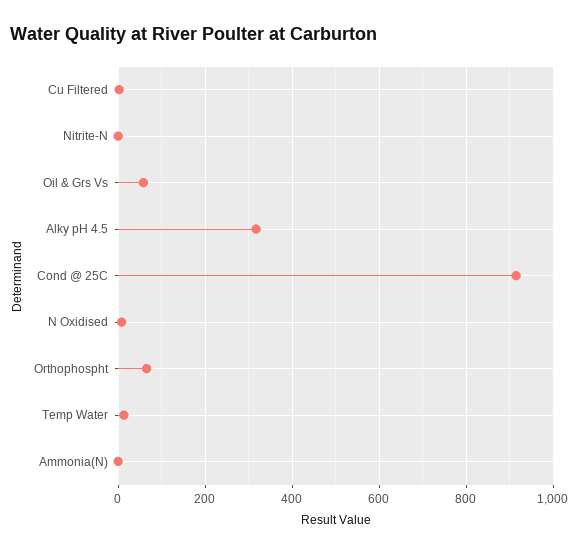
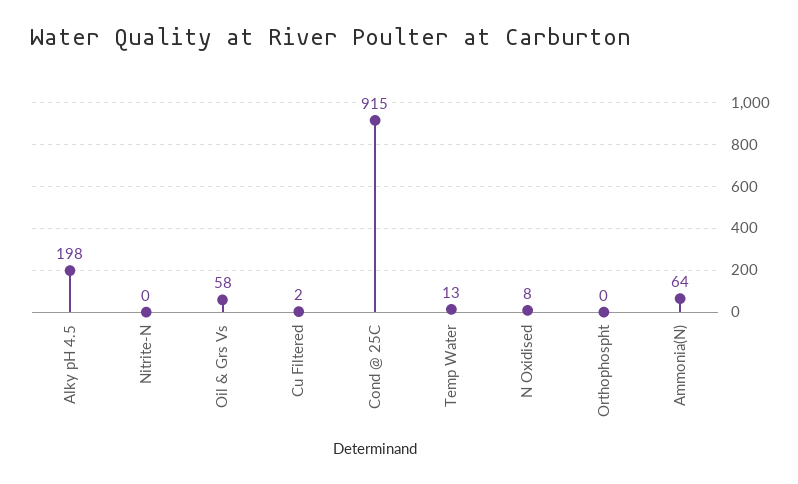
Alky pH 4.5: 320 -> 198
Orthophospht: 60 -> 0
Ammonia(N): 0 -> 64

